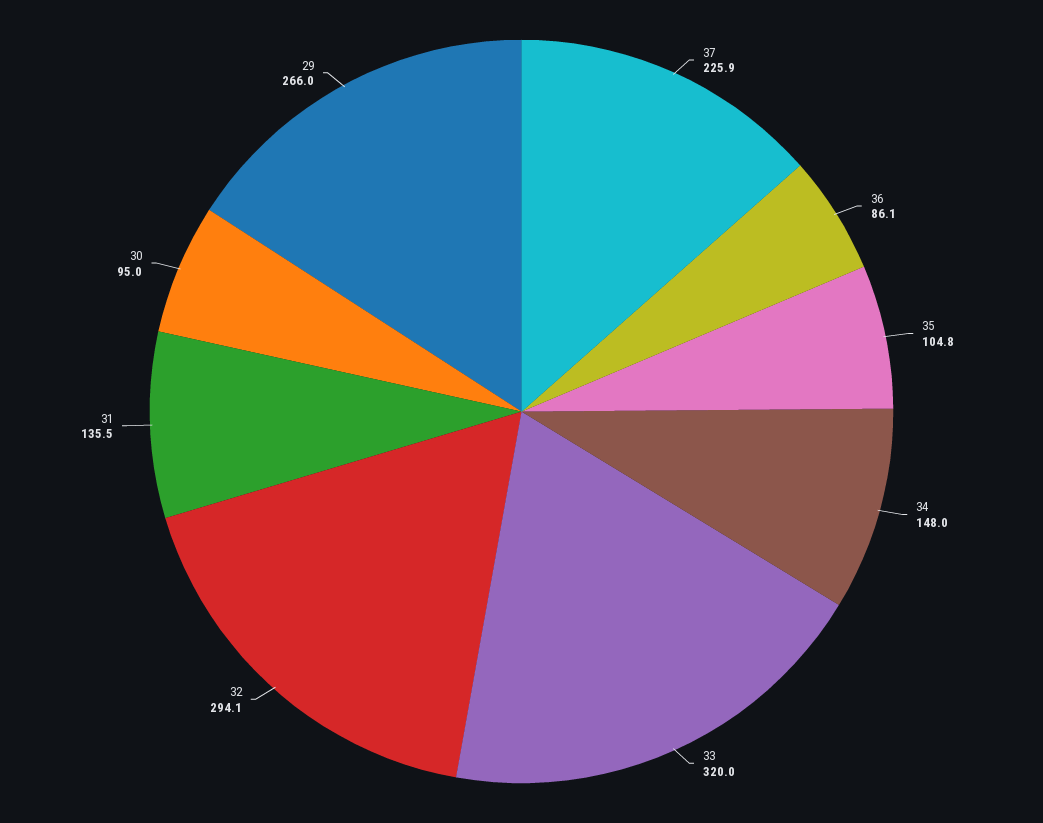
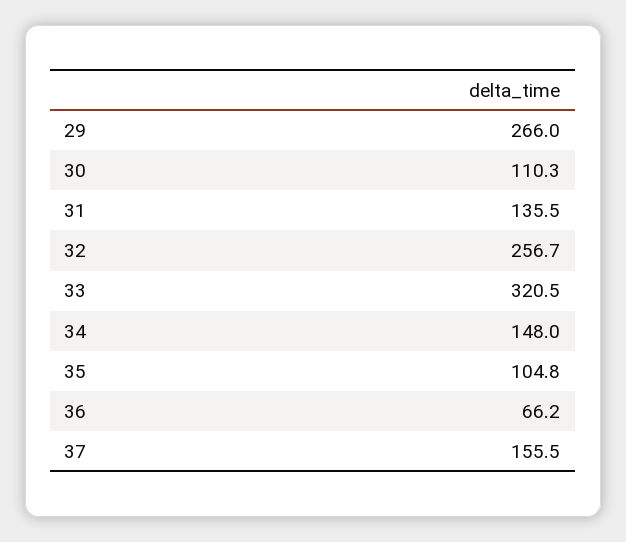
37: 225.9 -> 155.5
36: 86.1 -> 66.2
33: 320 -> 320.5
32: 294.1 -> 256.7
30: 95 -> 110.3

